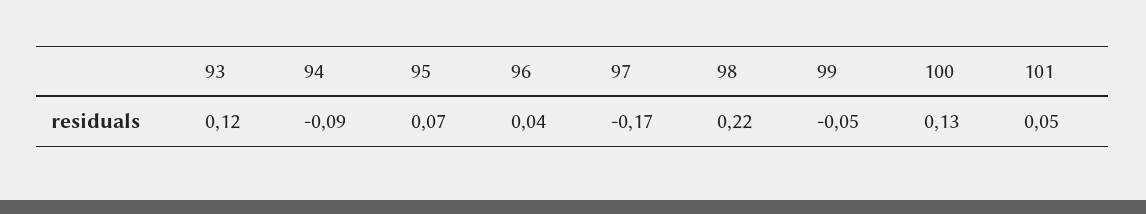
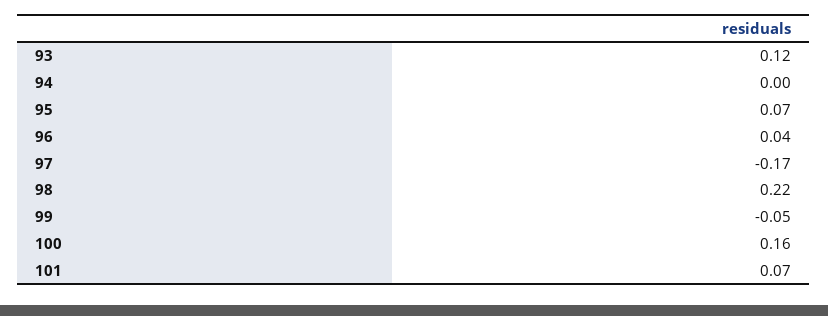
94: -0.09 -> 0
100: 0.13 -> 0.16
101: 0.05 -> 0.07

